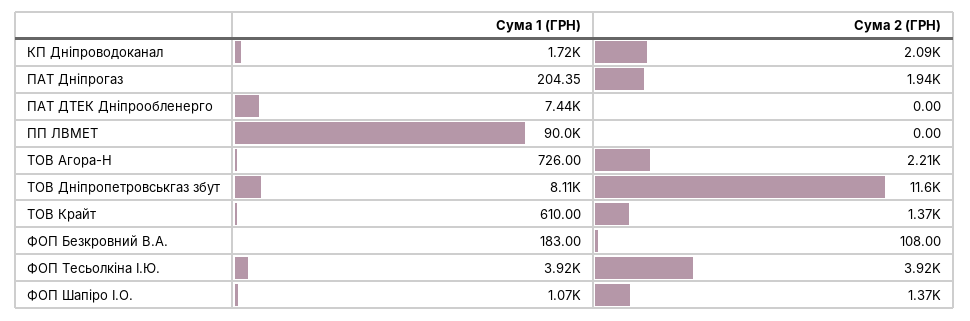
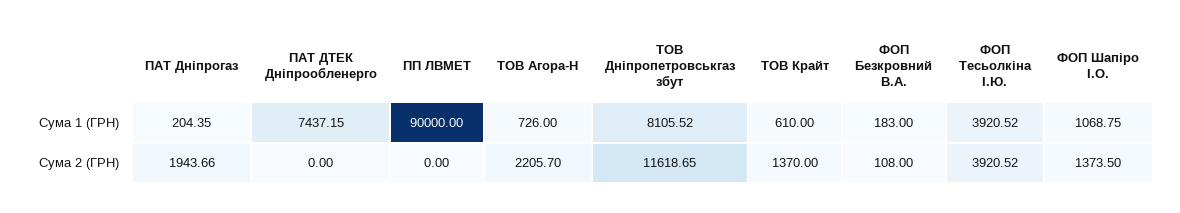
Сума 1 (ГРН), КП Дніпроводоканал: 1720 -> none
Сума 2 (ГРН), КП Дніпроводоканал: 2090 -> none

